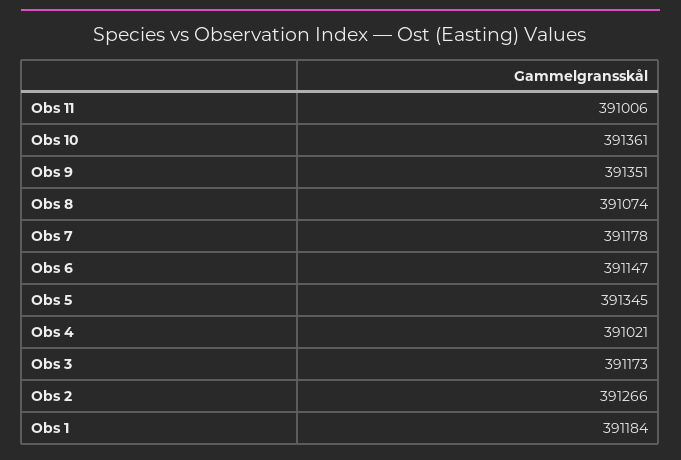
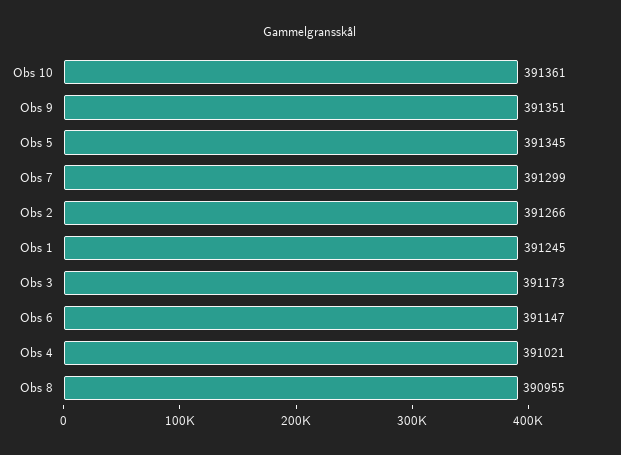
Obs 11: 391006 -> none
Obs 8: 391074 -> 390955
Obs 7: 391178 -> 391299
Obs 1: 391184 -> 391245

